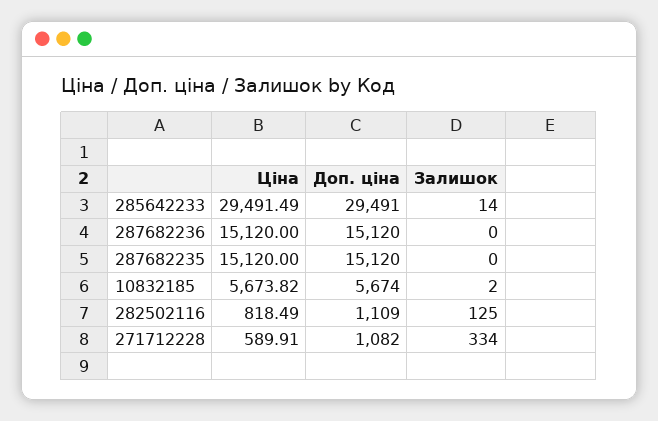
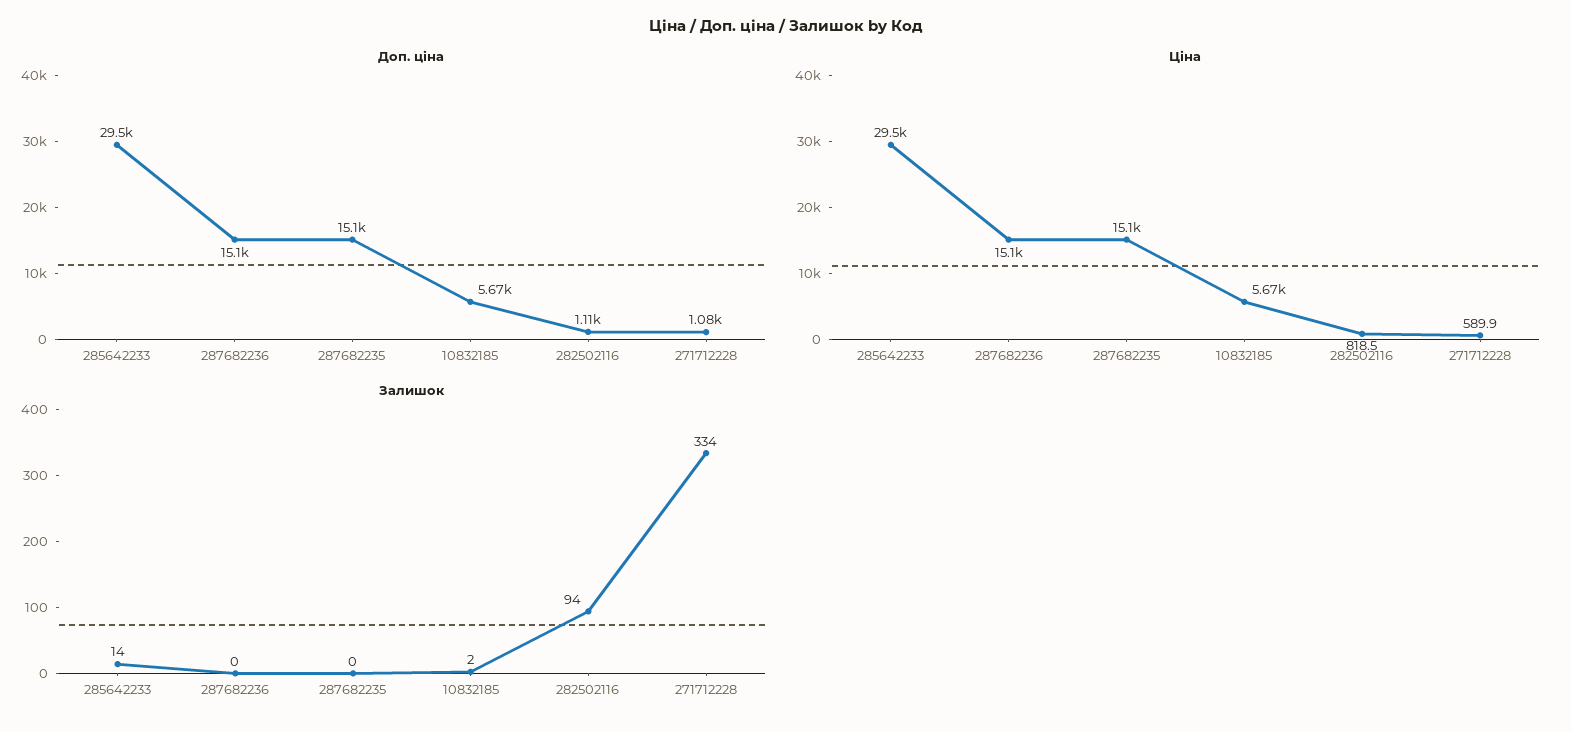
Залишок, 282502116: 125 -> 94

